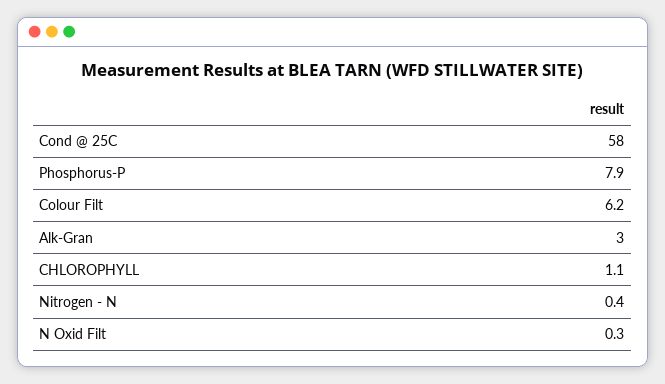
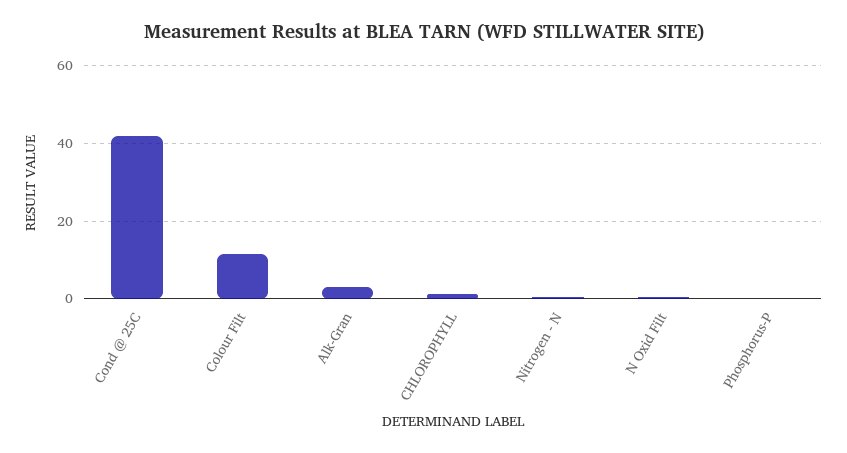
Cond @ 25C: 58 -> 42
Phosphorus-P: 7.9 -> 0
Colour Filt: 6.2 -> 12

